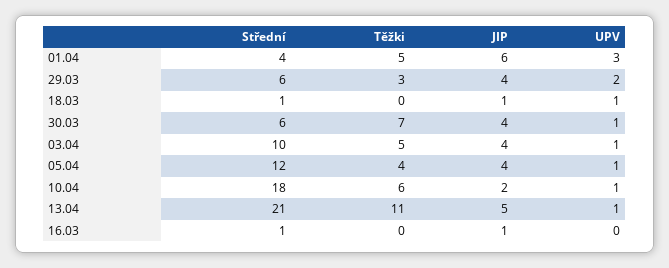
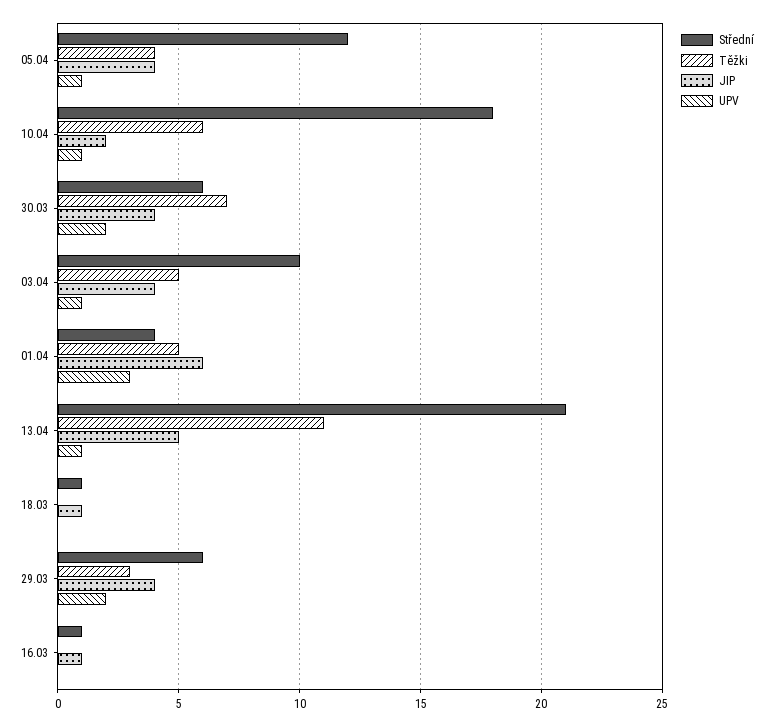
UPV, 18.03: 1 -> 0
UPV, 30.03: 1 -> 2

